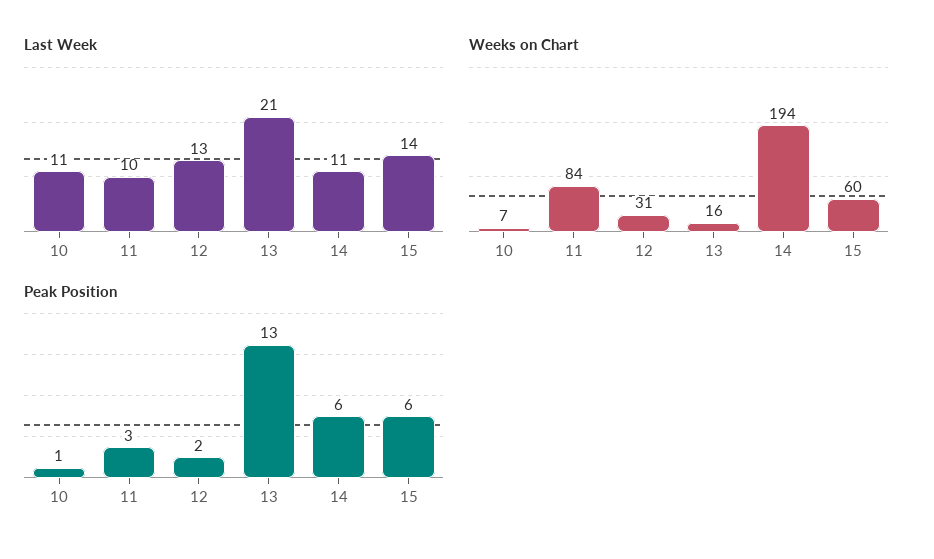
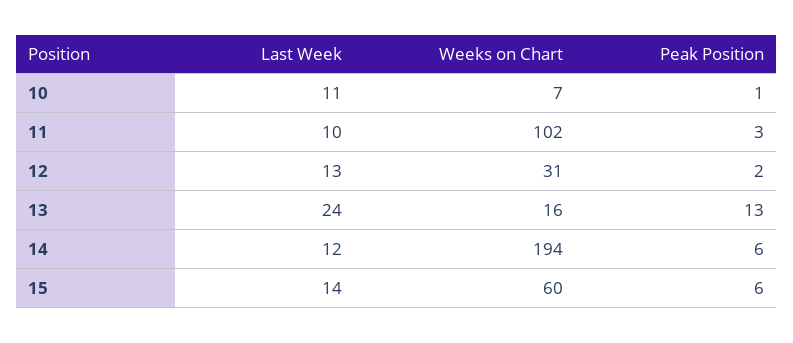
Last Week, 13: 21 -> 24
Last Week, 14: 11 -> 12
Weeks on Chart, 11: 84 -> 102

